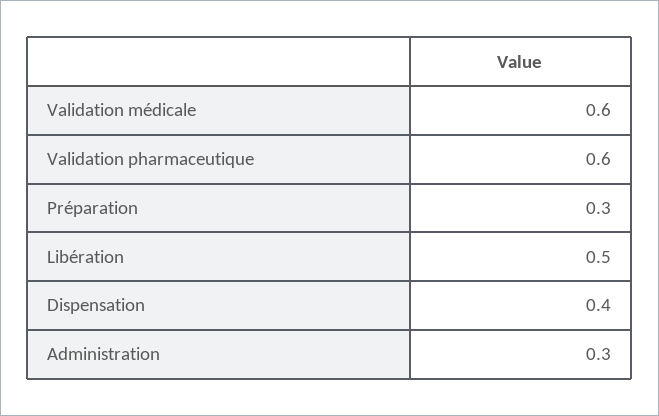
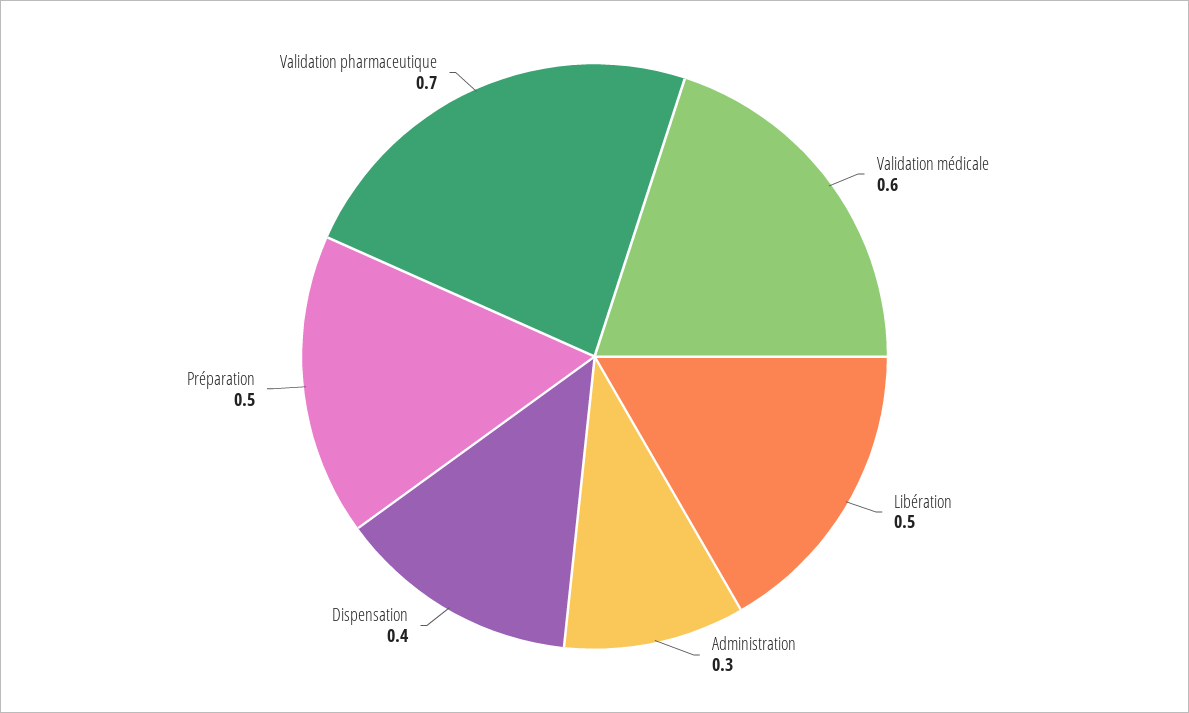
Validation pharmaceutique: 0.6 -> 0.7
Préparation: 0.3 -> 0.5

